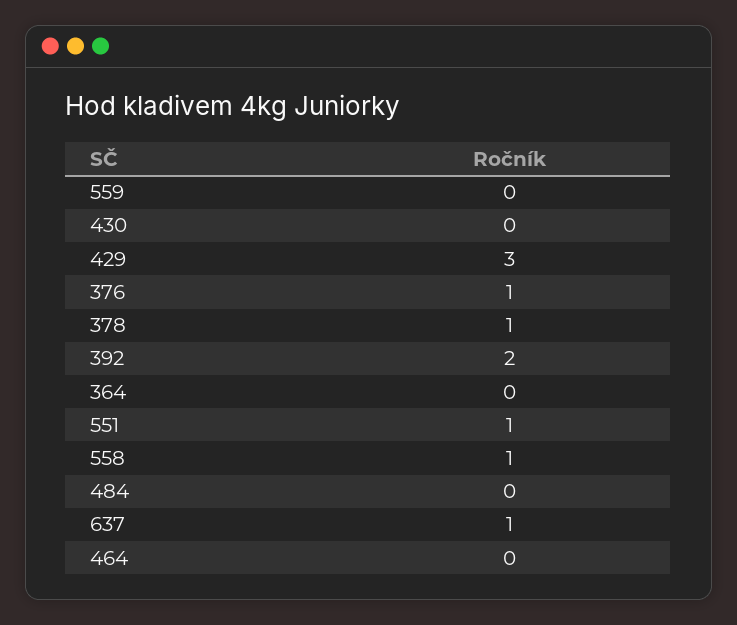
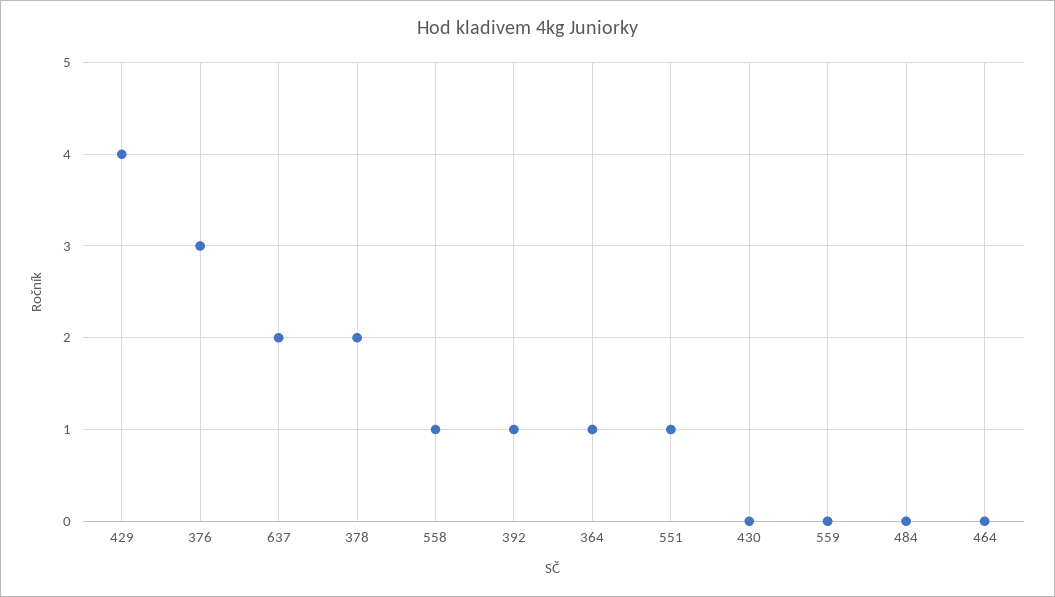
429: 3 -> 4
376: 1 -> 3
378: 1 -> 2
392: 2 -> 1
364: 0 -> 1
637: 1 -> 2

